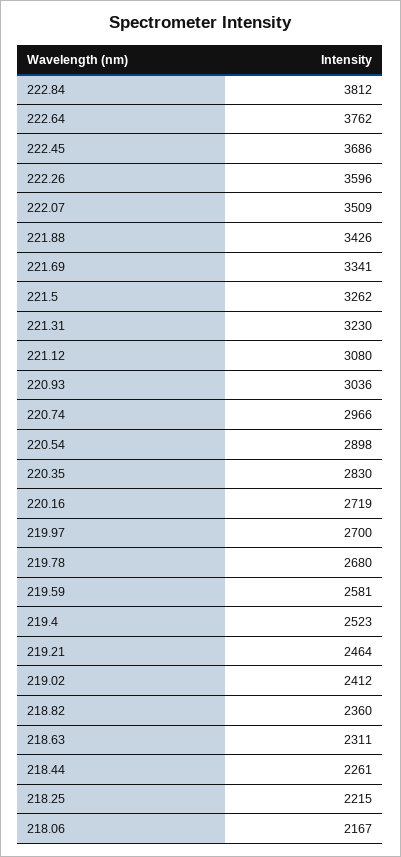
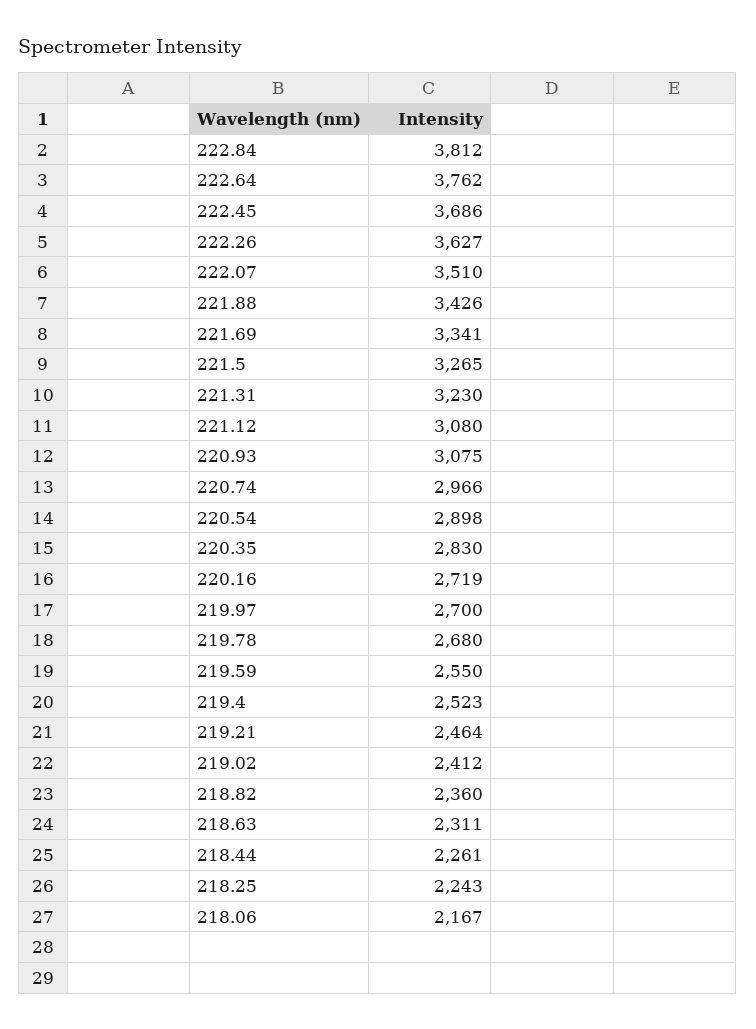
222.26: 3596 -> 3627
222.07: 3509 -> 3510
221.5: 3262 -> 3265
220.93: 3036 -> 3075
219.59: 2581 -> 2550
218.25: 2215 -> 2243

